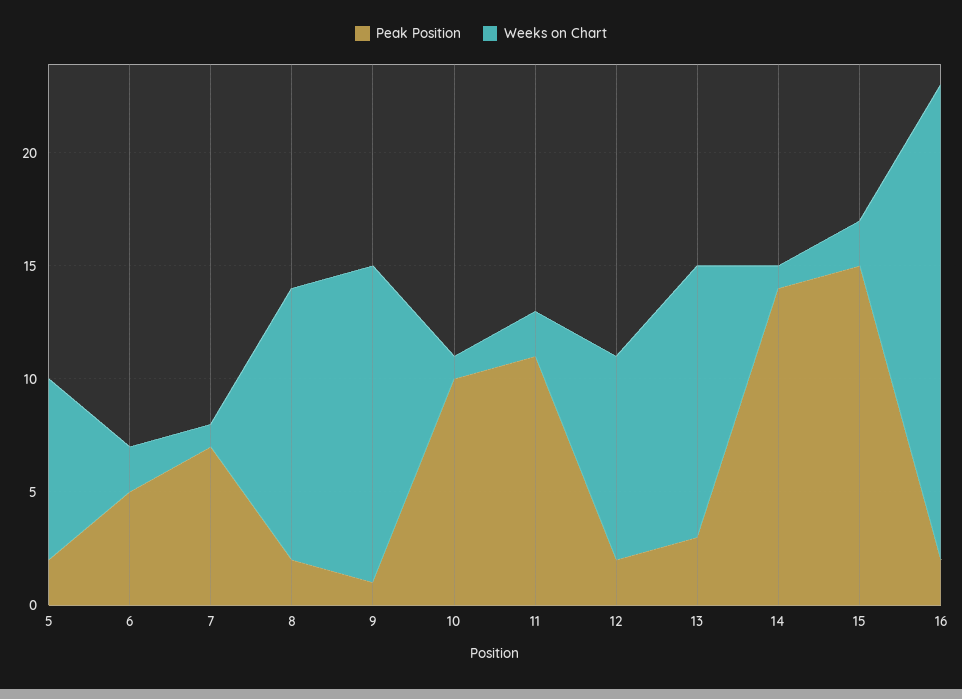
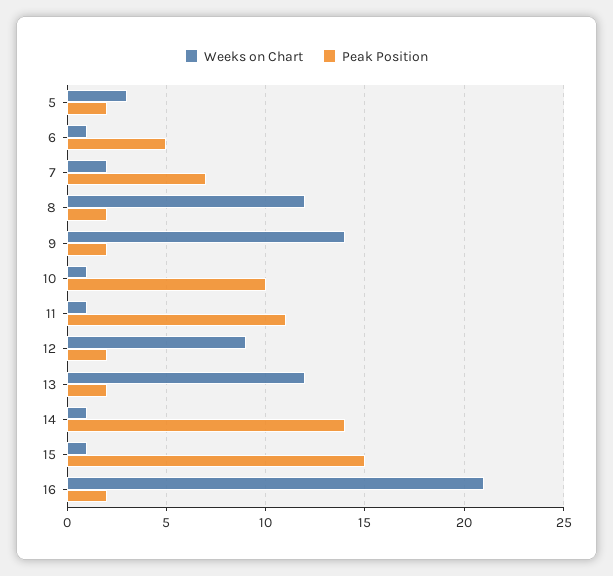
Weeks on Chart, 5: 8 -> 3
Weeks on Chart, 6: 2 -> 1
Weeks on Chart, 7: 1 -> 2
Peak Position, 9: 1 -> 2
Weeks on Chart, 11: 2 -> 1
Peak Position, 13: 3 -> 2
Weeks on Chart, 15: 2 -> 1

